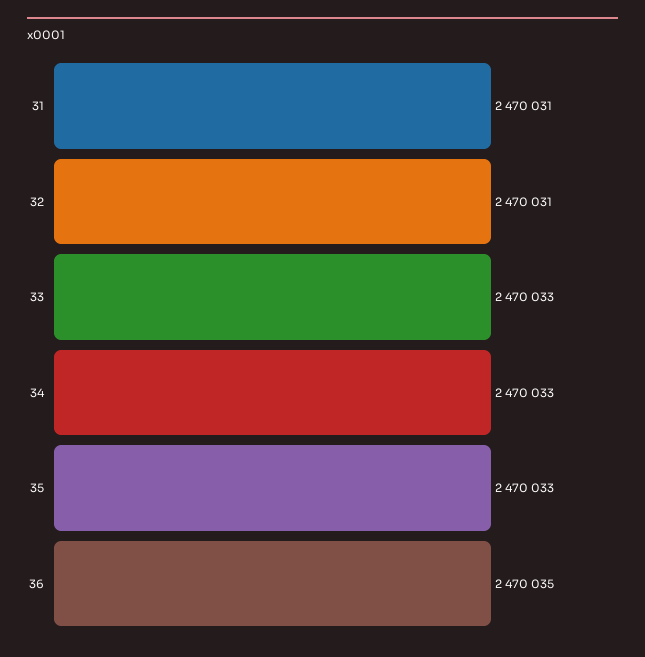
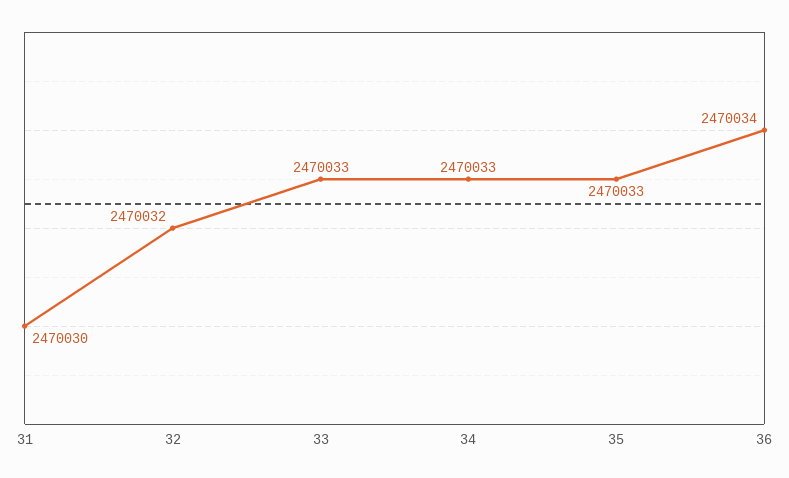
31: 2470031 -> 2470030
32: 2470031 -> 2470032
36: 2470035 -> 2470034

